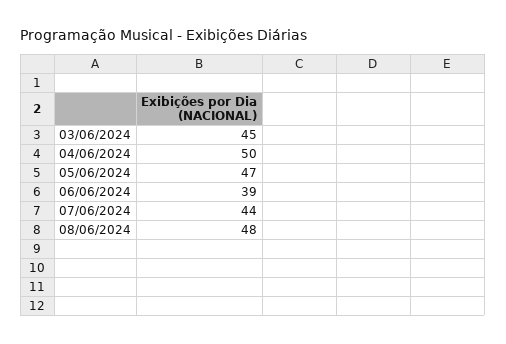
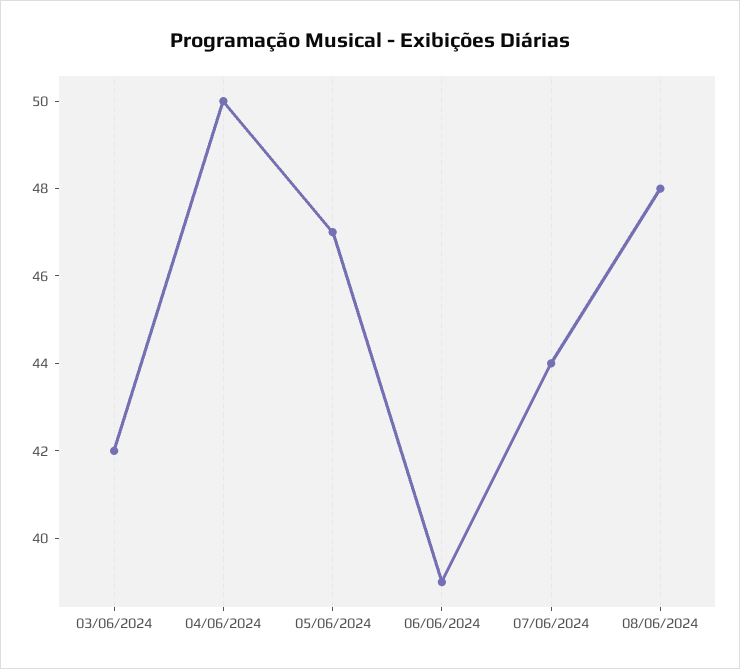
03/06/2024: 45 -> 42

